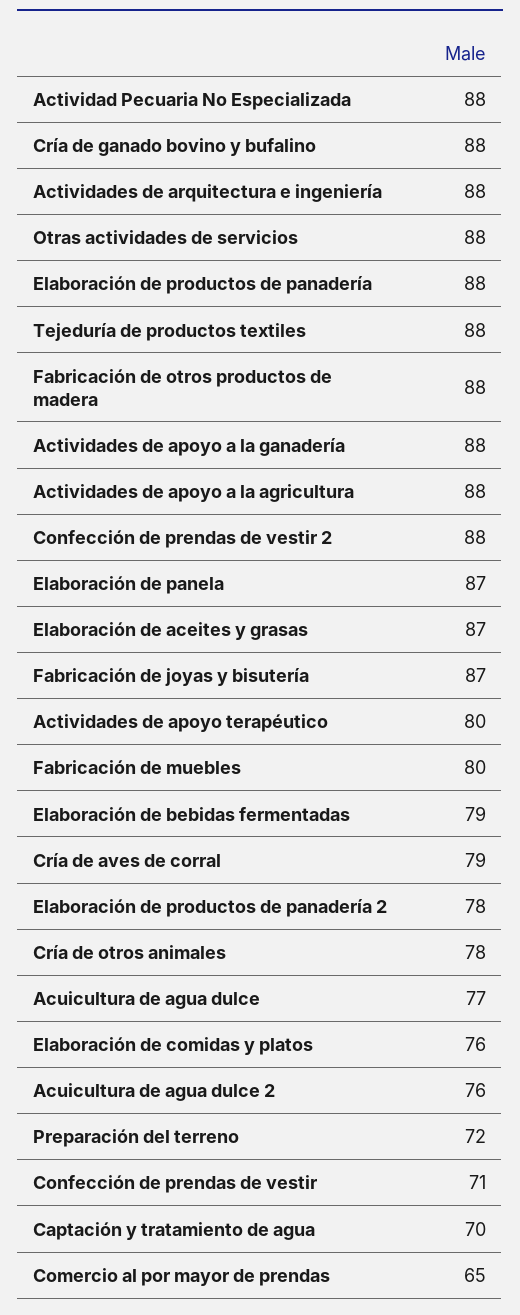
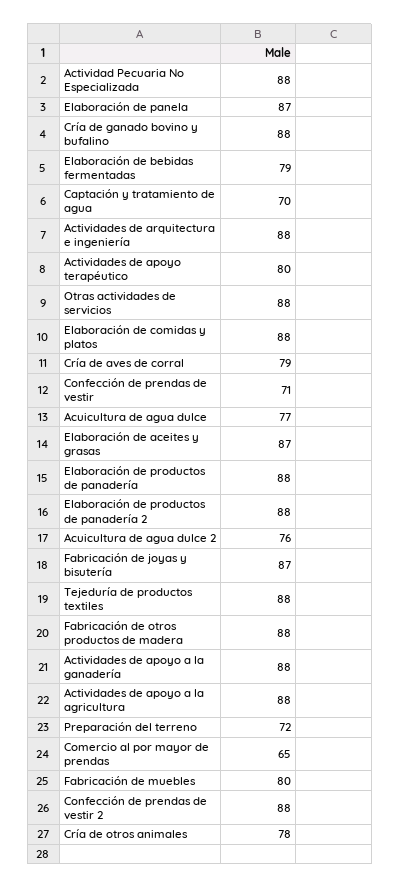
Elaboración de productos de panadería 2: 78 -> 88
Elaboración de comidas y platos: 76 -> 88

